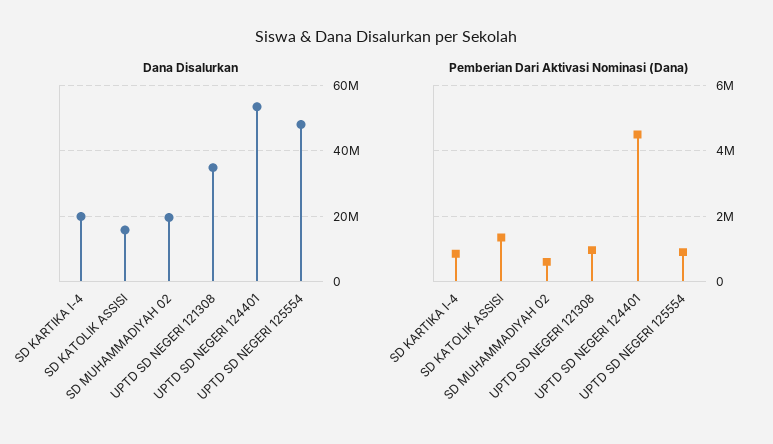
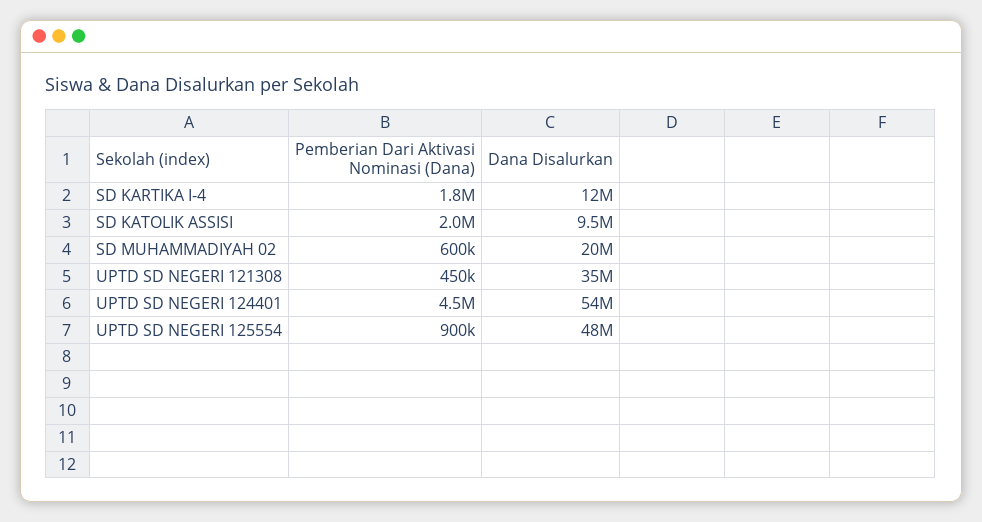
Dana Disalurkan, SD KARTIKA I-4: 20000000 -> 12000000
Dana Disalurkan, SD KATOLIK ASSISI: 16000000 -> 9500000
Pemberian Dari Aktivasi Nominasi (Dana), SD KARTIKA I-4: 800000 -> 1800000
Pemberian Dari Aktivasi Nominasi (Dana), SD KATOLIK ASSISI: 1400000 -> 2000000
Pemberian Dari Aktivasi Nominasi (Dana), UPTD SD NEGERI 121308: 1000000 -> 450000

